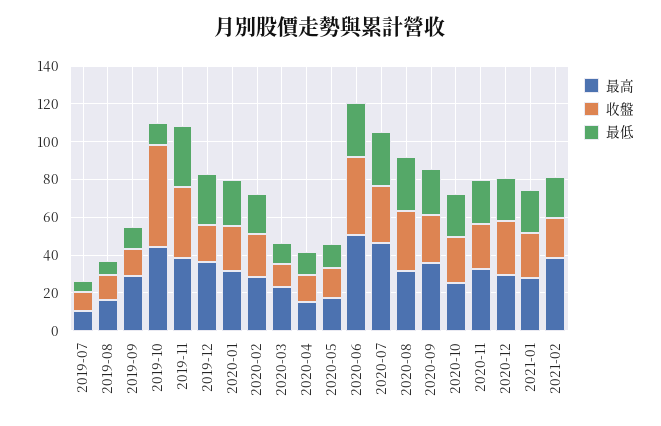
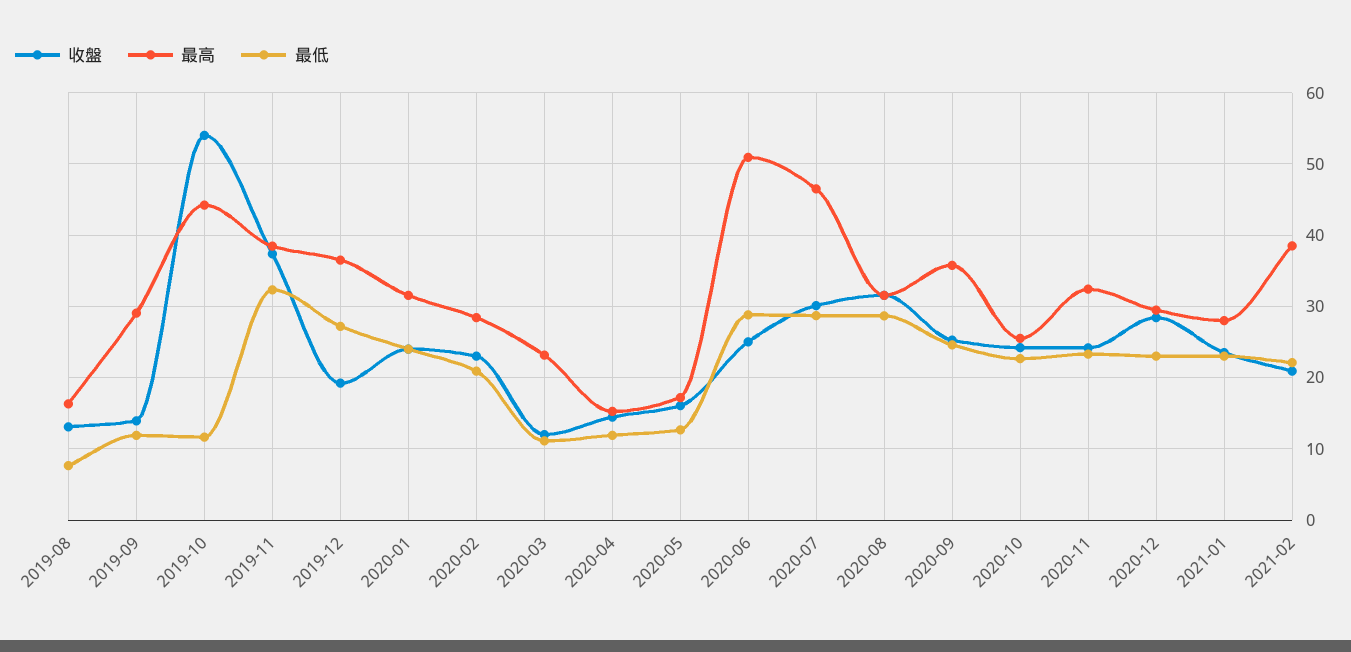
最高, 2019-07: 10 -> none
收盤, 2019-07: 10 -> none
最低, 2019-07: 5 -> none
收盤, 2020-06: 40 -> 25

